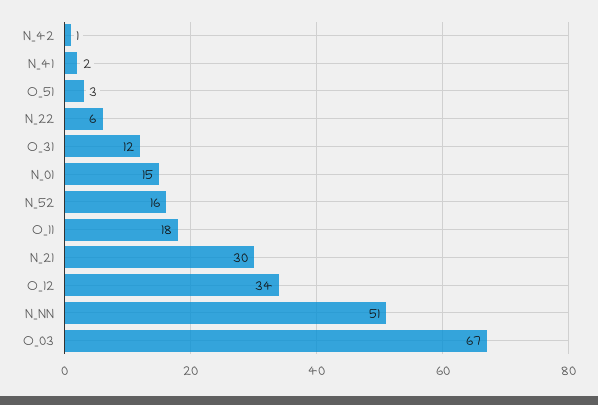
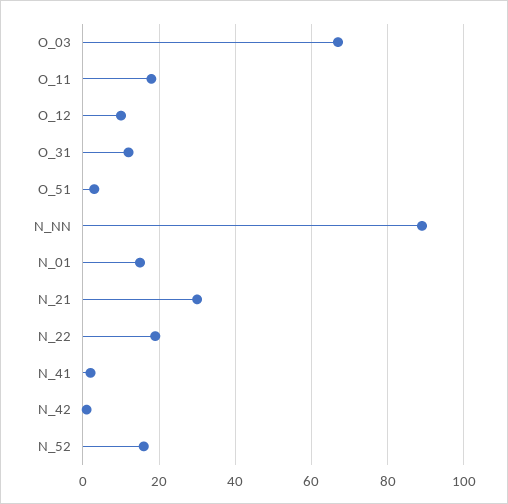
N_22: 6 -> 20
O_12: 34 -> 10
N_NN: 51 -> 90

